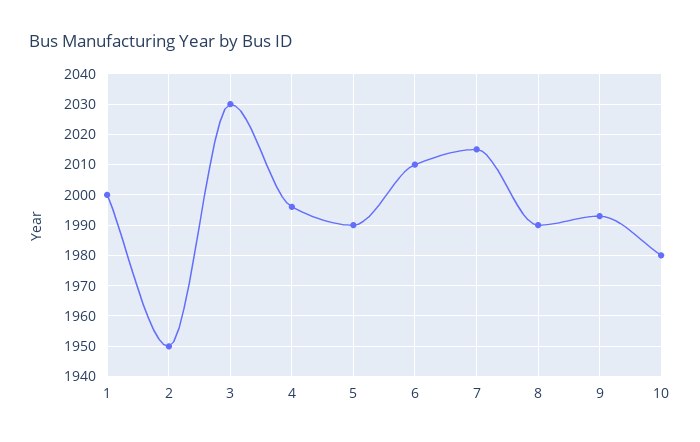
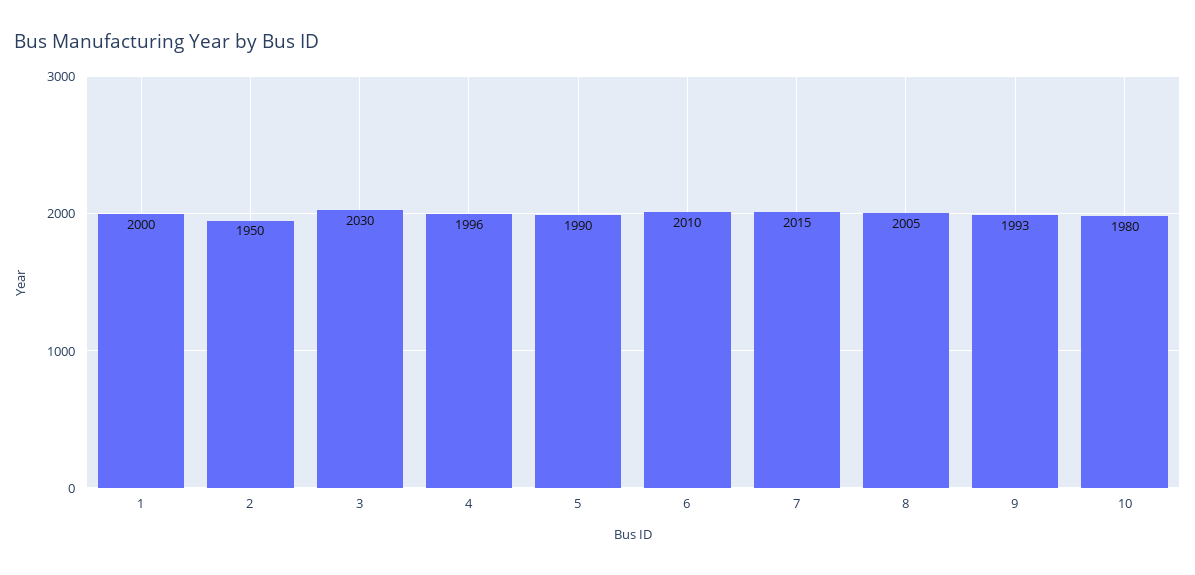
8: 1990 -> 2005

